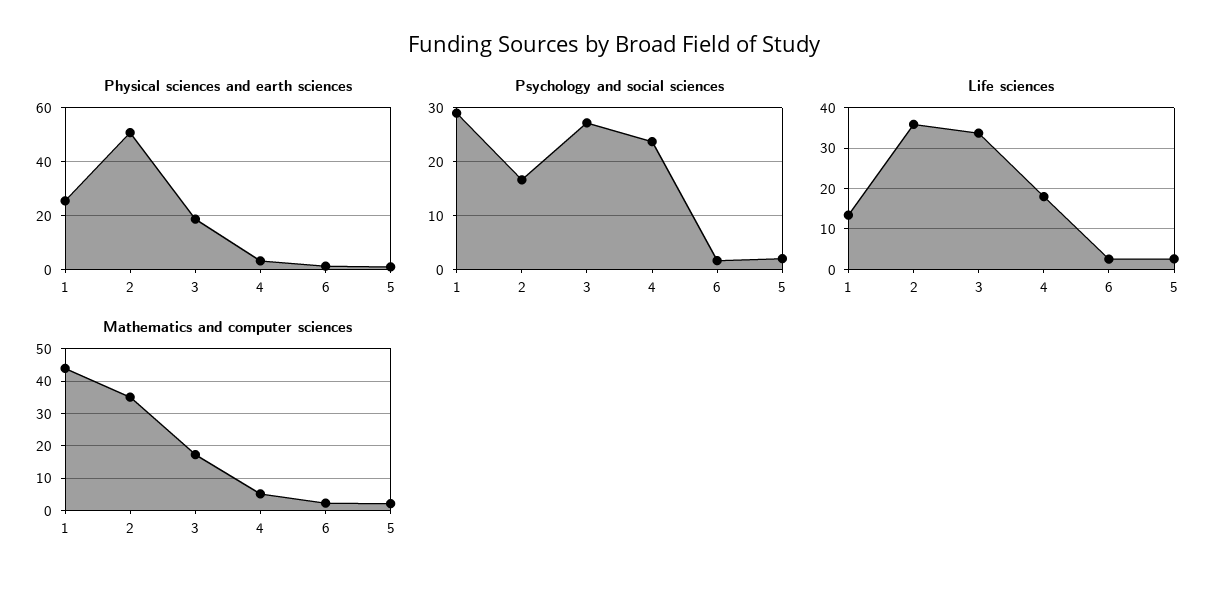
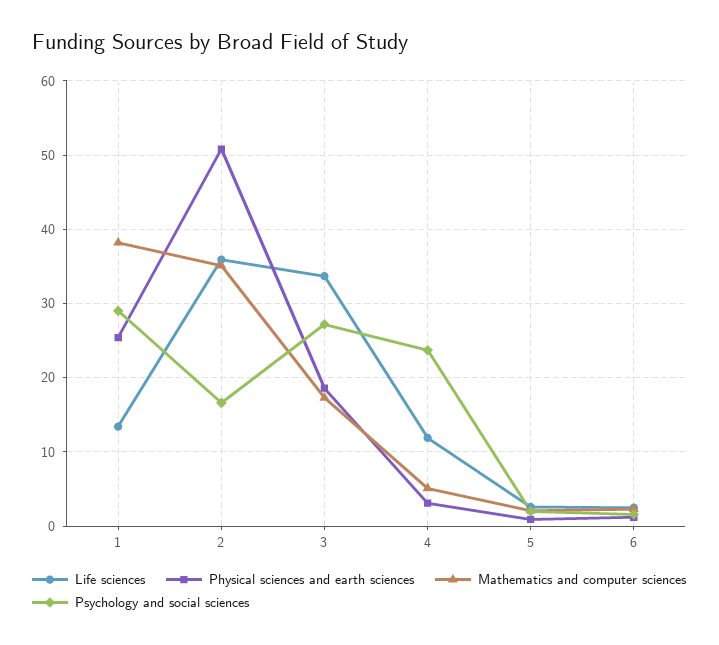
Life sciences, 4: 18 -> 12
Mathematics and computer sciences, 1: 44 -> 38

